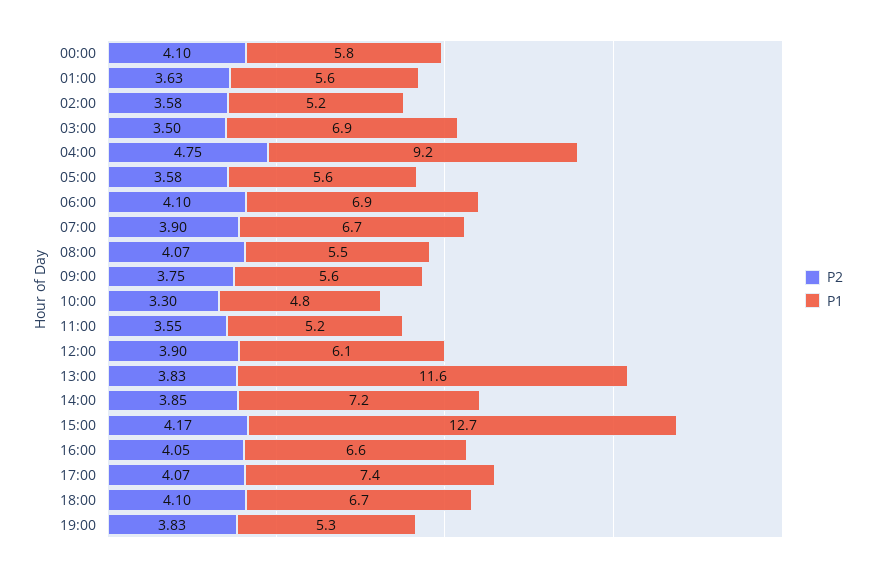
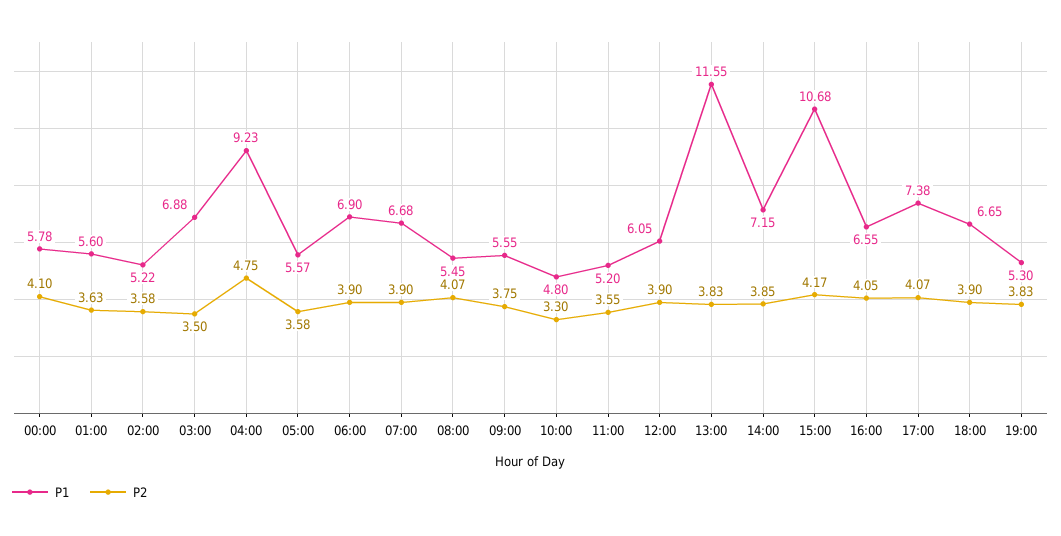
P2, 06:00: 4.1 -> 3.9
P1, 15:00: 12.7 -> 10.68
P2, 18:00: 4.1 -> 3.9

